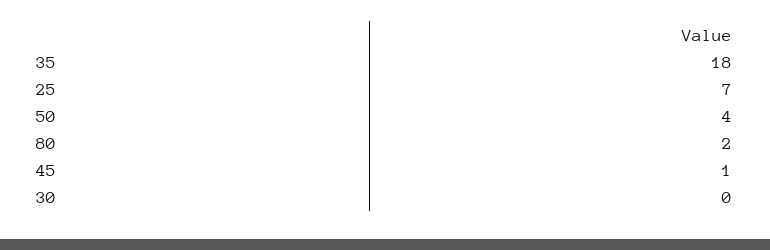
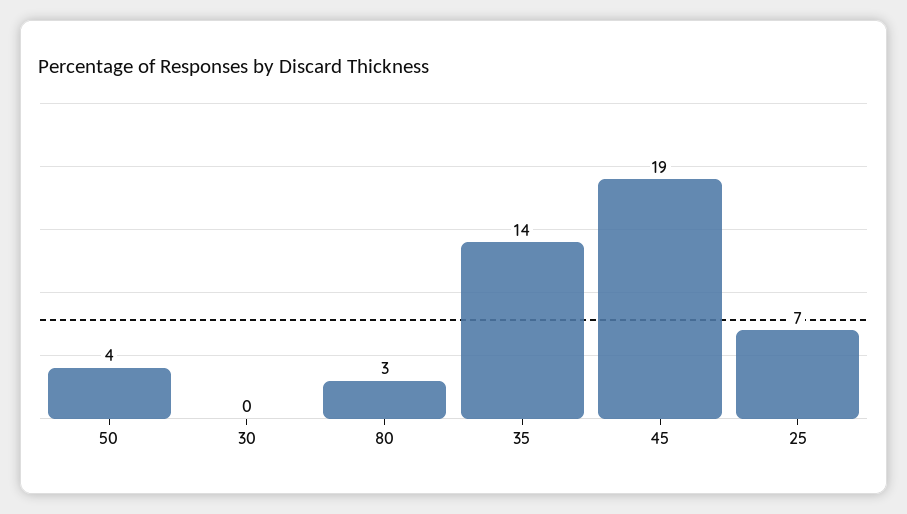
35: 18 -> 14
80: 2 -> 3
45: 1 -> 19

